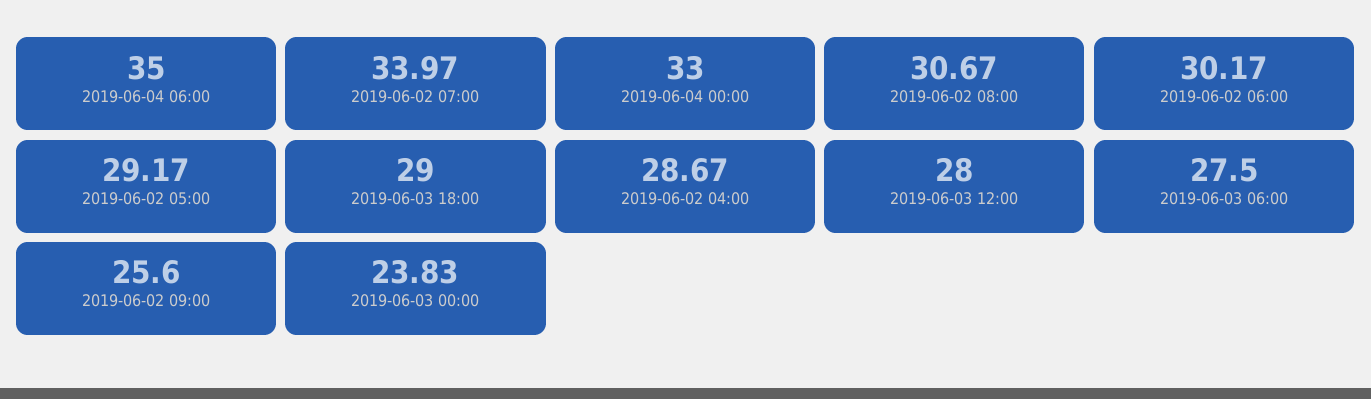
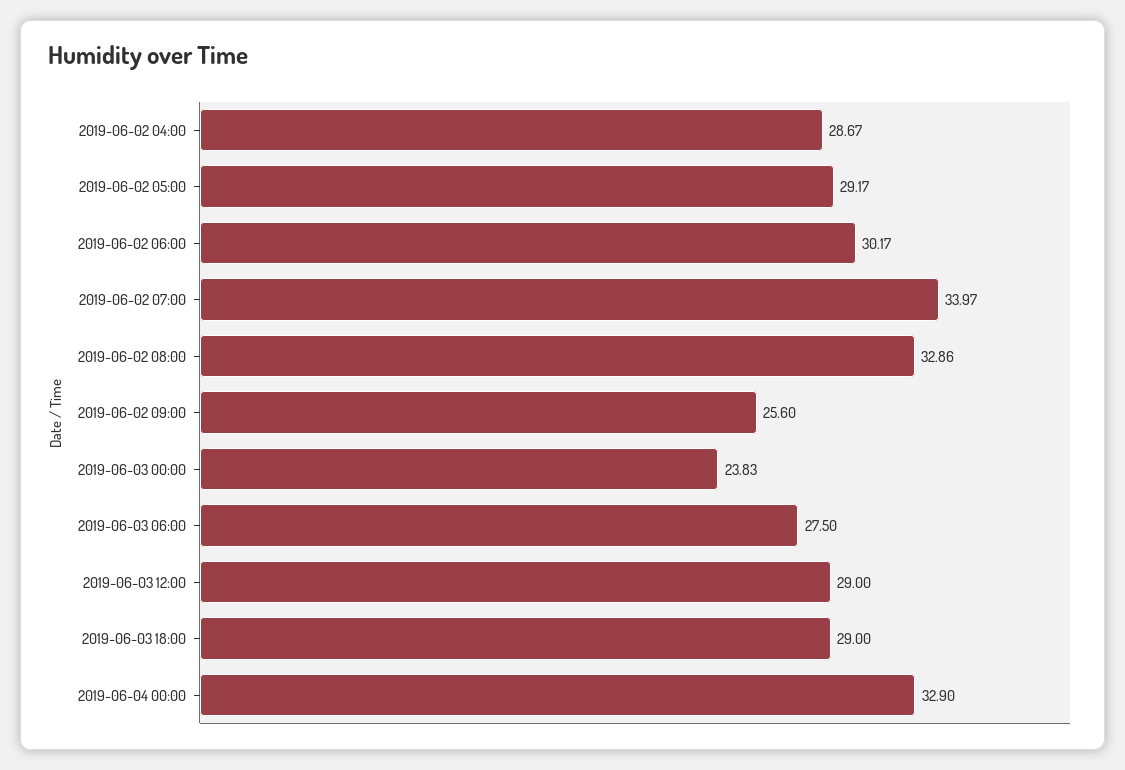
2019-06-04 06:00: 35 -> none
2019-06-04 00:00: 33 -> 32.9
2019-06-02 08:00: 30.67 -> 32.86
2019-06-03 12:00: 28 -> 29

